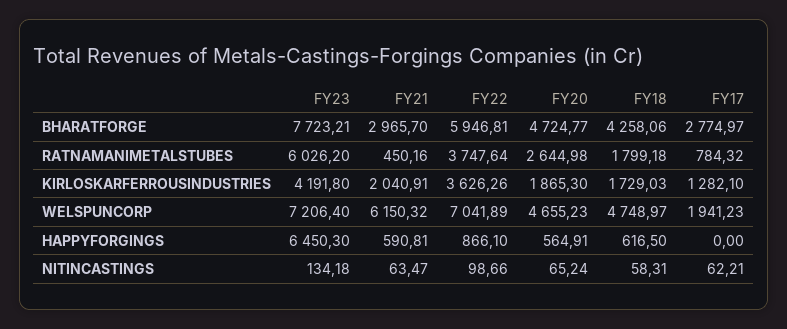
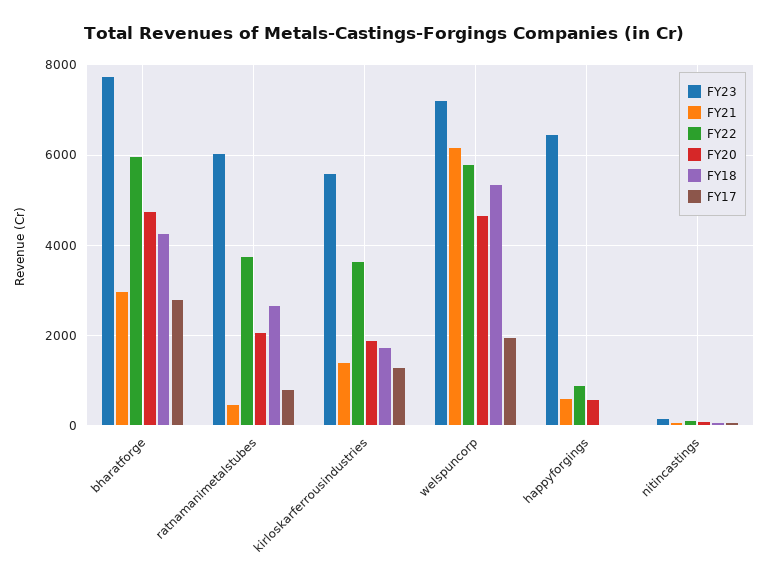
FY20, RATNAMANIMETALSTUBES: 2644.98 -> 2000
FY18, RATNAMANIMETALSTUBES: 1799.18 -> 2600
FY23, KIRLOSKARFERROUSINDUSTRIES: 4191.8 -> 5600
FY21, KIRLOSKARFERROUSINDUSTRIES: 2040.91 -> 1400
FY22, WELSPUNCORP: 7041.89 -> 5800
FY18, WELSPUNCORP: 4748.97 -> 5400
FY18, HAPPYFORGINGS: 616.5 -> 0

